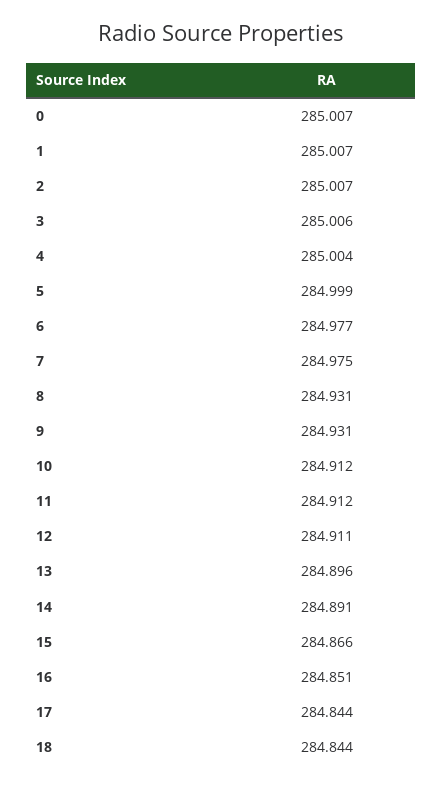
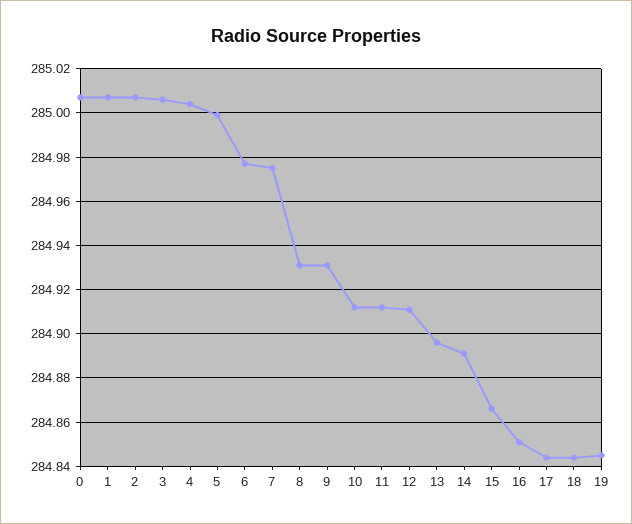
19: none -> 284.845

